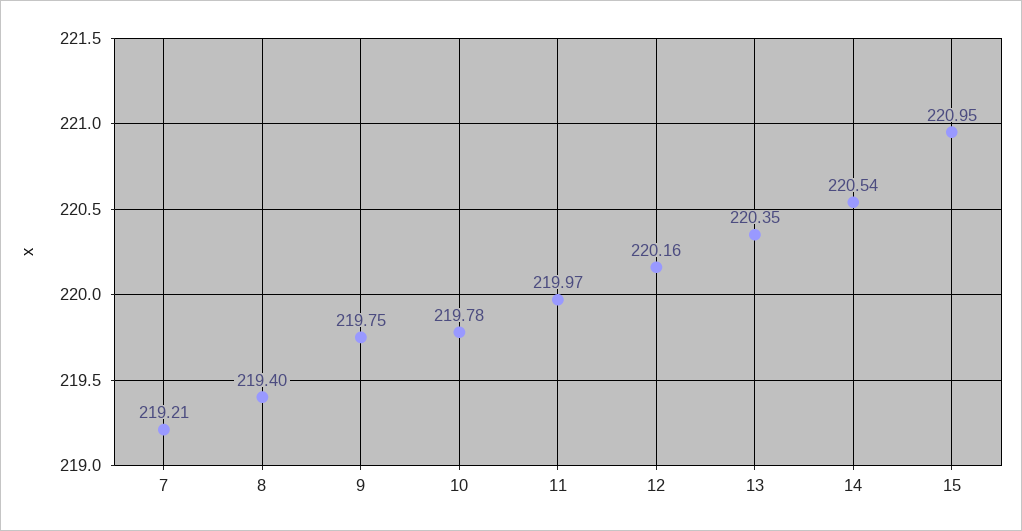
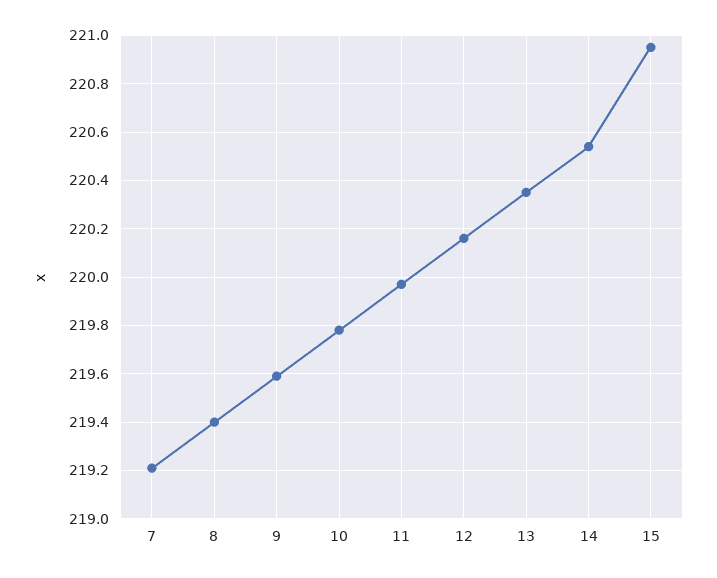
9: 219.75 -> 219.6

